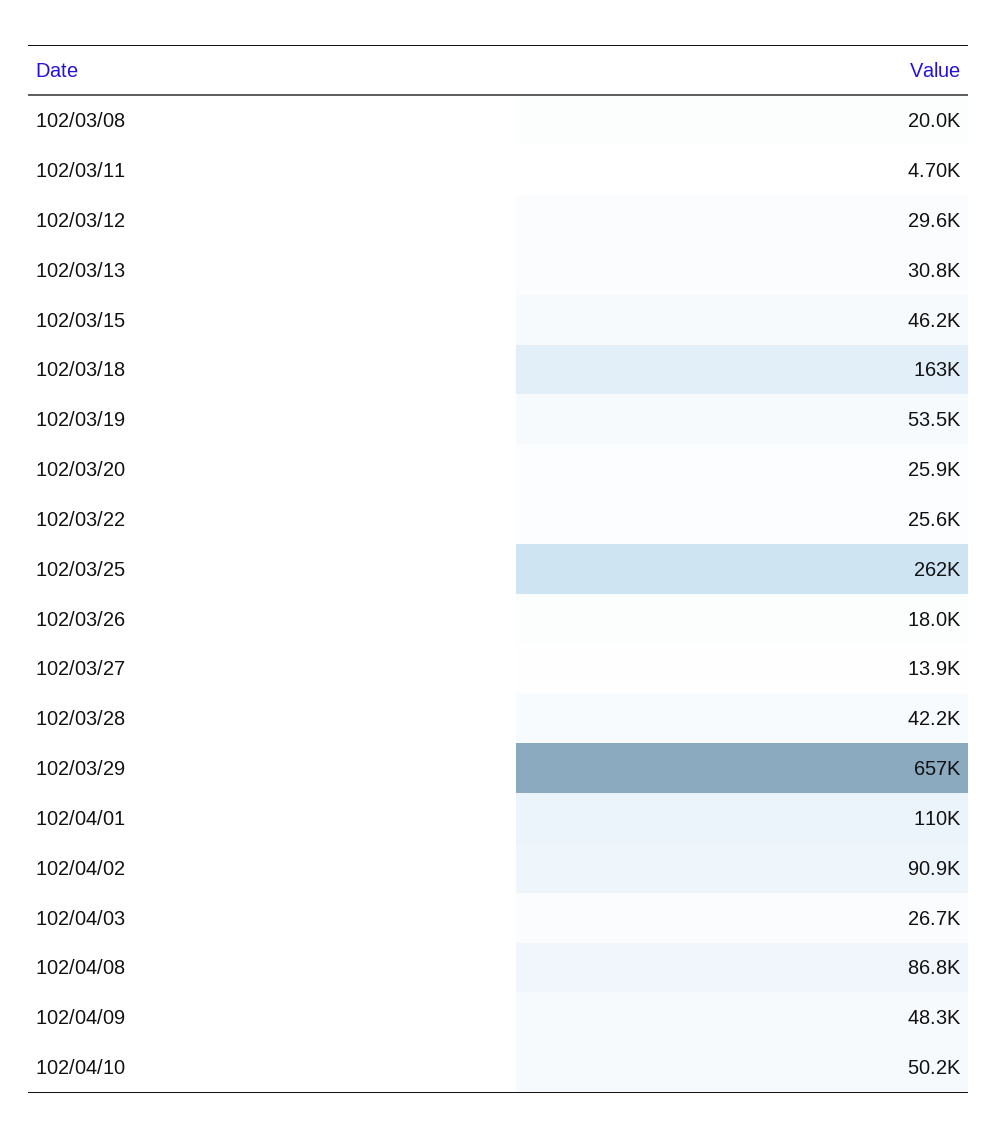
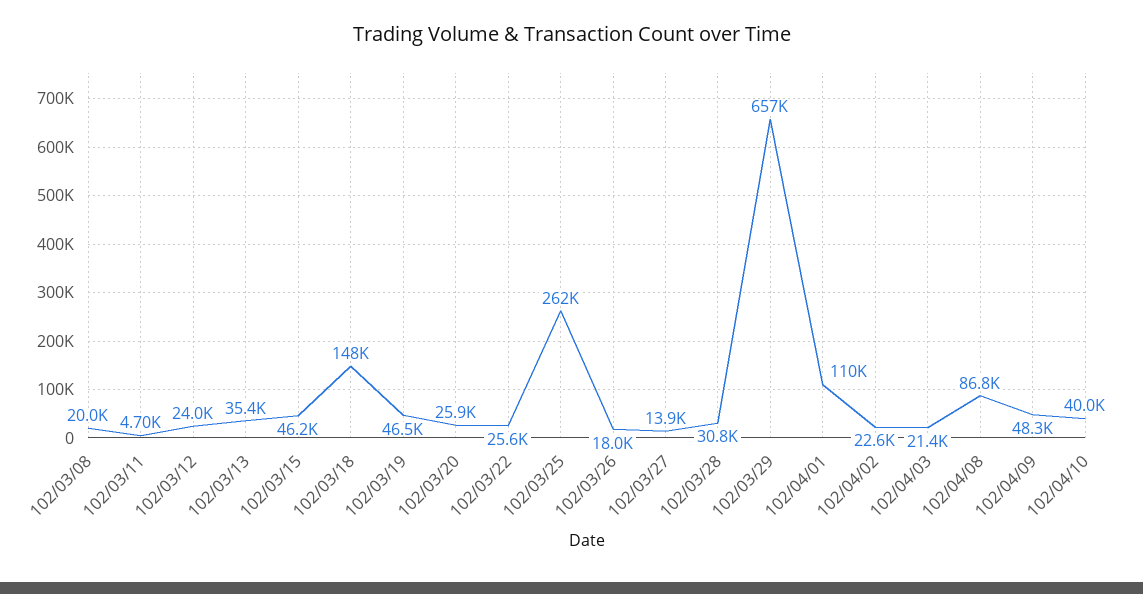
102/03/12: 29600 -> 24000
102/03/13: 30800 -> 35400
102/03/18: 163000 -> 148000
102/03/19: 53500 -> 46500
102/03/28: 42200 -> 30800
102/04/02: 90900 -> 22600
102/04/03: 26700 -> 21400
102/04/10: 50200 -> 40000

